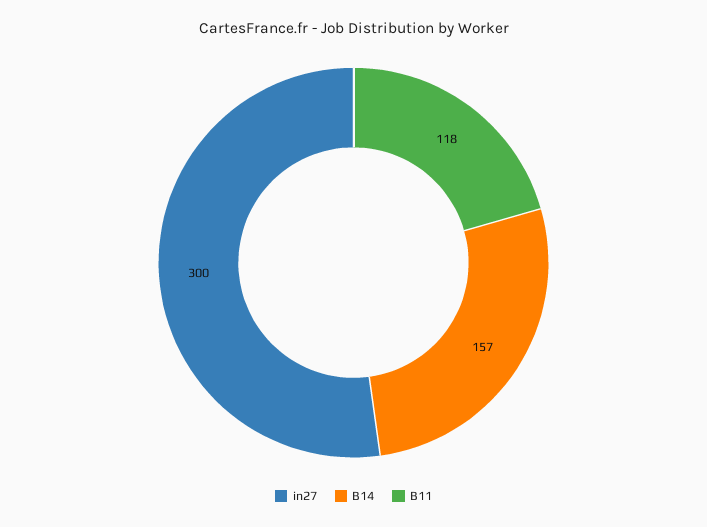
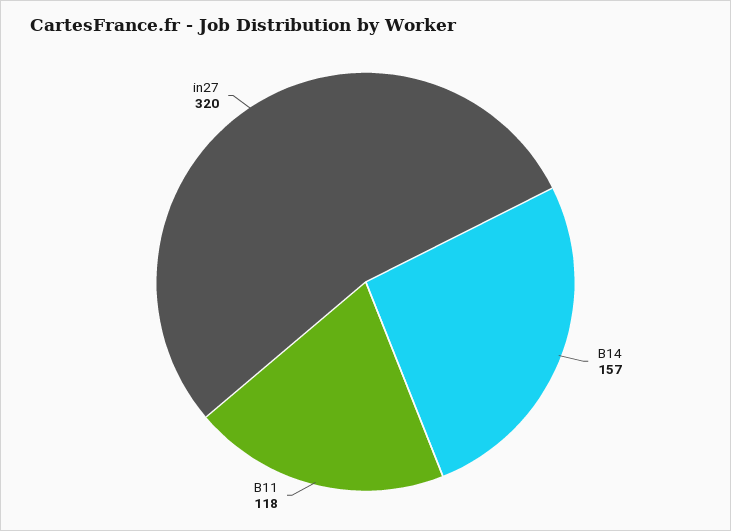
in27: 300 -> 320

